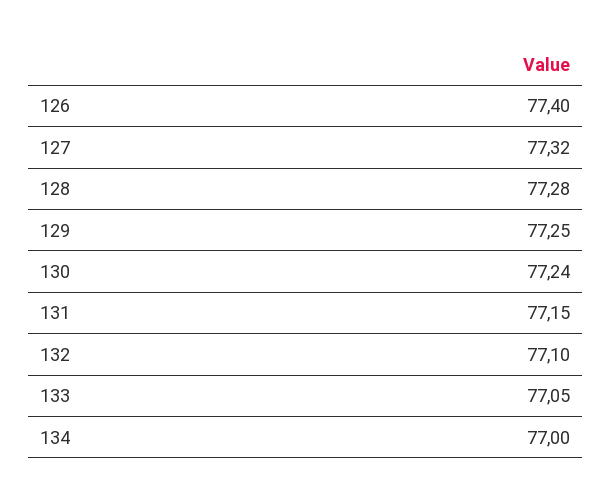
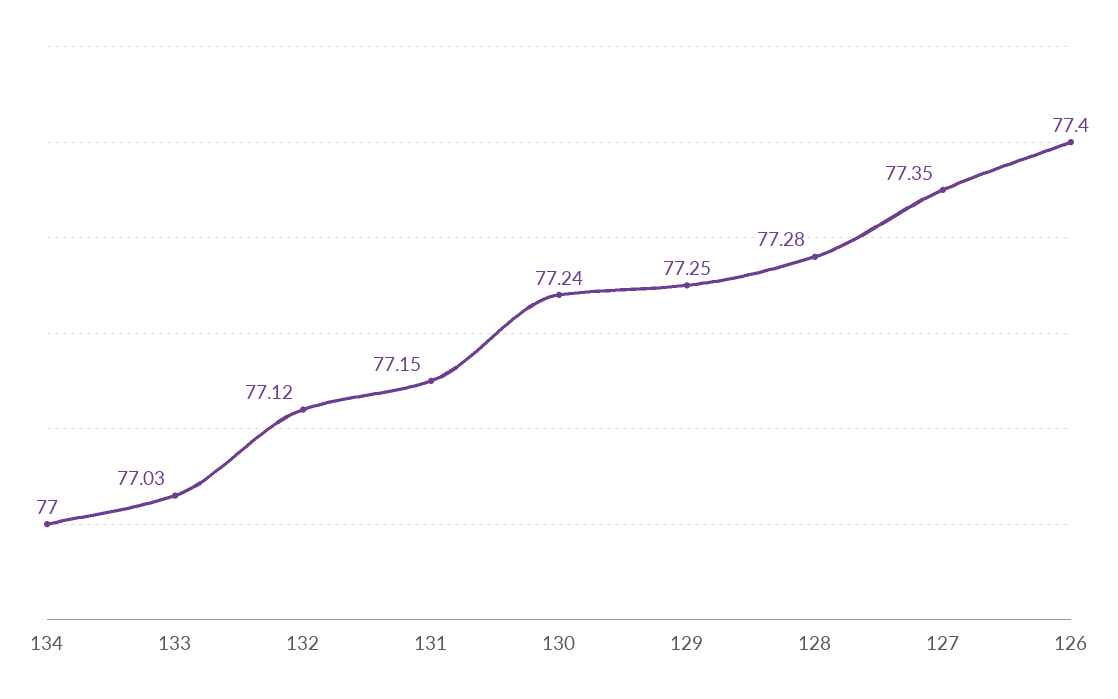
127: 77.32 -> 77.35
132: 77.1 -> 77.12
133: 77.05 -> 77.03

